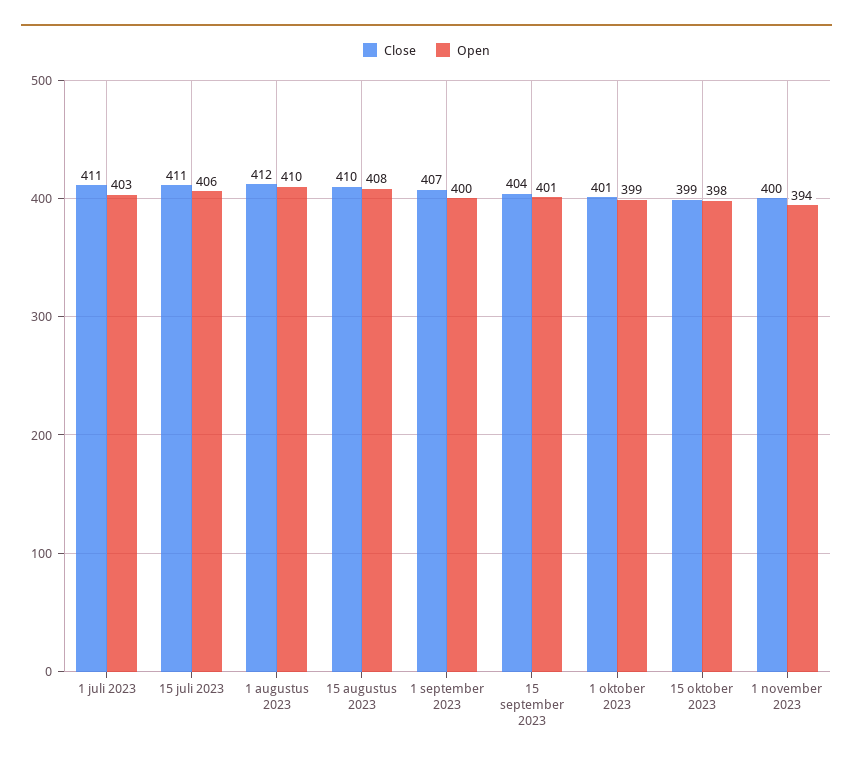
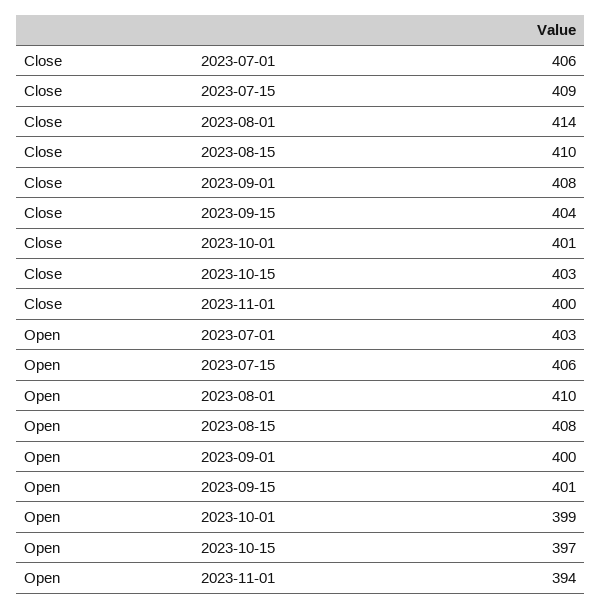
Close, 1 juli 2023: 411 -> 406
Close, 15 juli 2023: 411 -> 409
Close, 1 augustus 2023: 412 -> 414
Close, 1 september 2023: 407 -> 408
Close, 15 oktober 2023: 399 -> 403
Open, 15 oktober 2023: 398 -> 397

